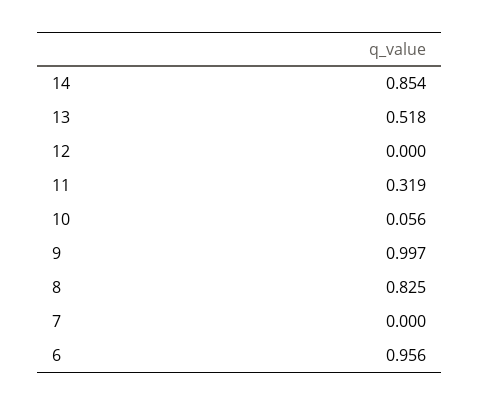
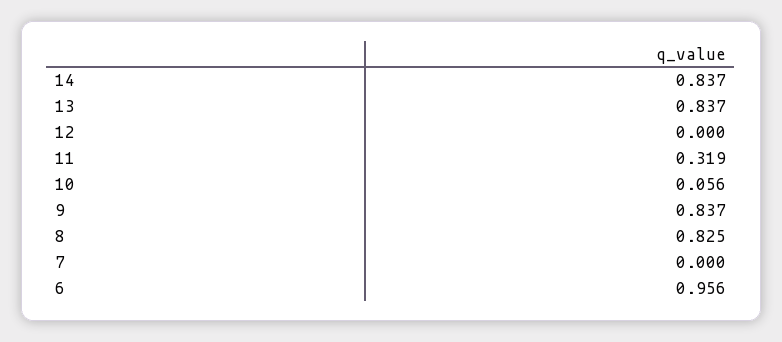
14: 0.854 -> 0.837
13: 0.518 -> 0.837
9: 0.997 -> 0.837

